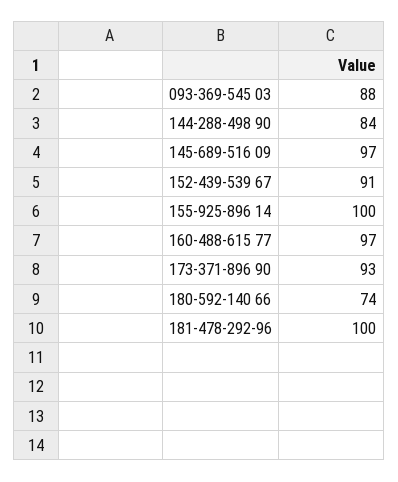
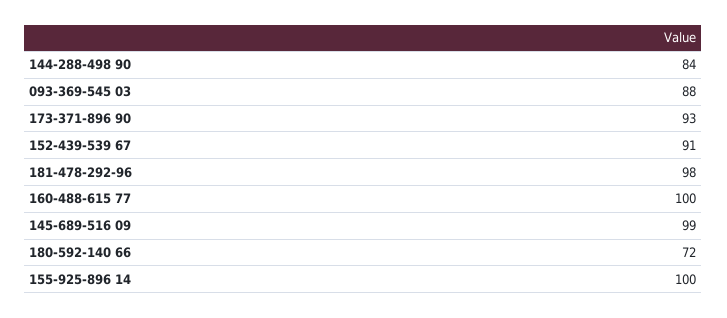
145-689-516 09: 97 -> 99
160-488-615 77: 97 -> 100
180-592-140 66: 74 -> 72
181-478-292-96: 100 -> 98

